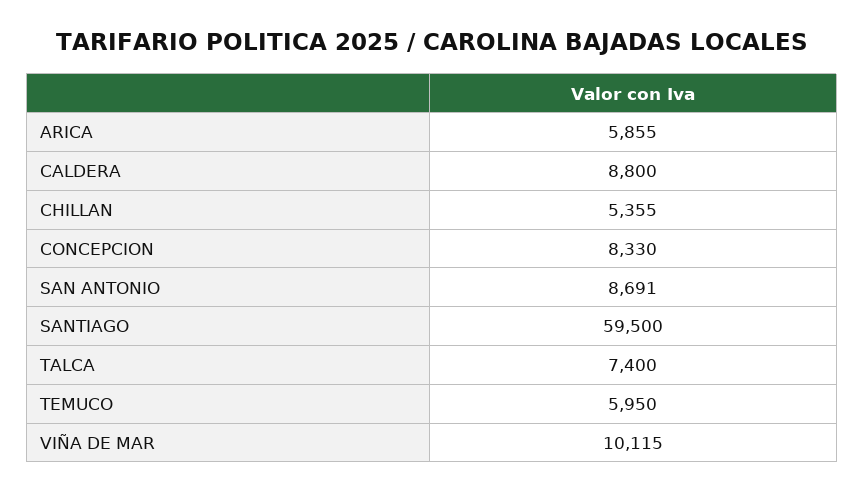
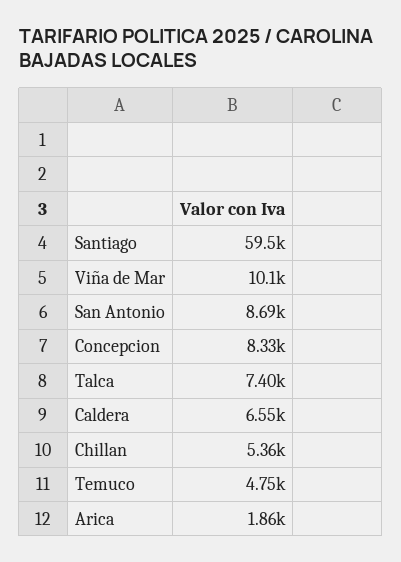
ARICA: 5855 -> 1860
CALDERA: 8800 -> 6550
TEMUCO: 5950 -> 4750

